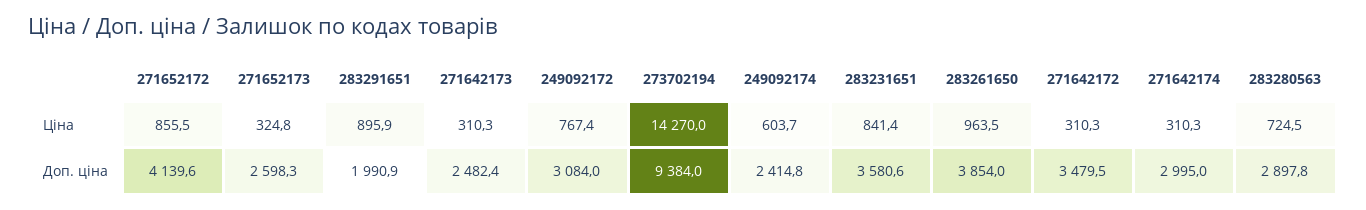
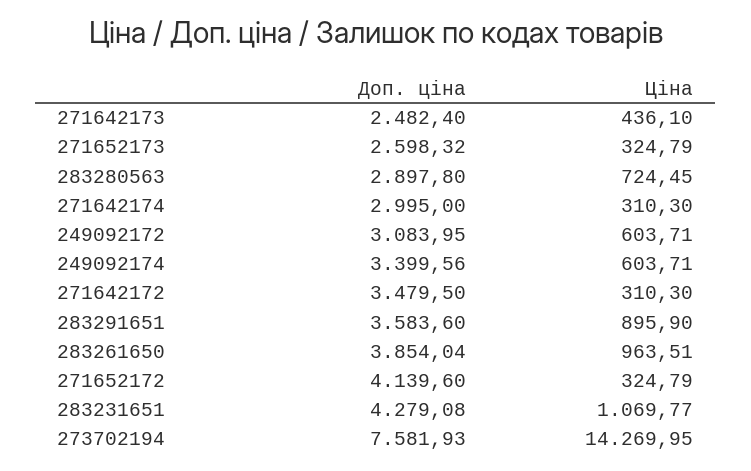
271652172, Ціна: 855.5 -> 324.79
271642173, Ціна: 310.3 -> 436.1
249092172, Ціна: 767.4 -> 603.71
283231651, Ціна: 841.4 -> 1069.77
283291651, Доп. ціна: 1990.9 -> 3583.6
273702194, Доп. ціна: 9384 -> 7581.93
249092174, Доп. ціна: 2414.8 -> 3399.56
283231651, Доп. ціна: 3580.6 -> 4279.08

